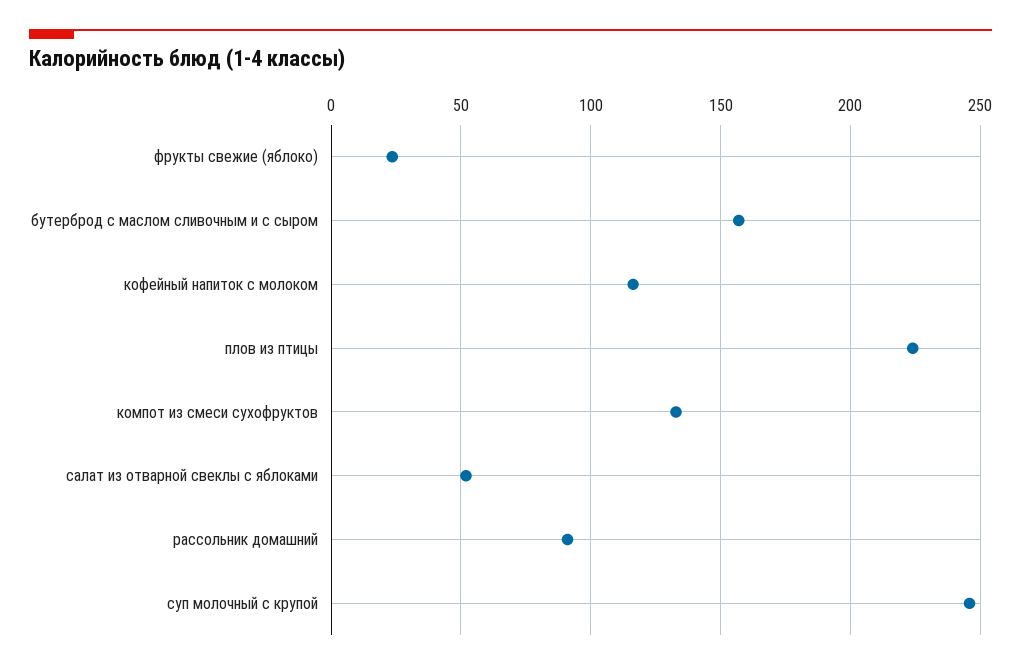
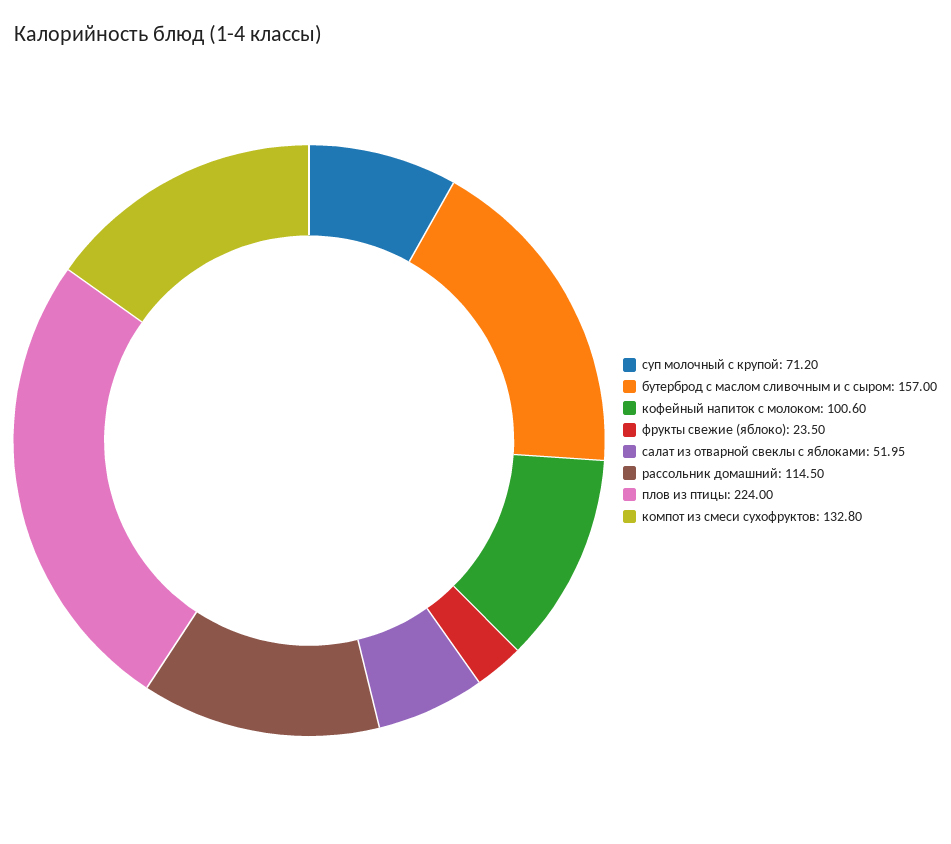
кофейный напиток с молоком: 115 -> 100.6
рассольник домашний: 90 -> 114.5
суп молочный с крупой: 245 -> 71.2

